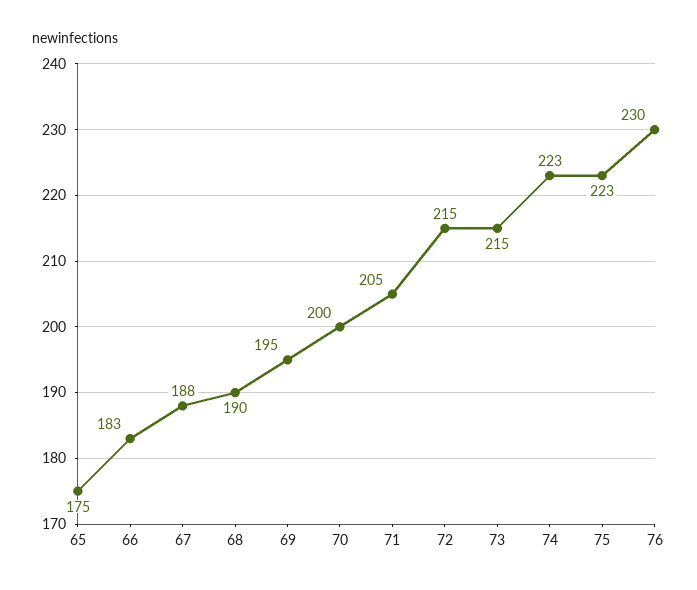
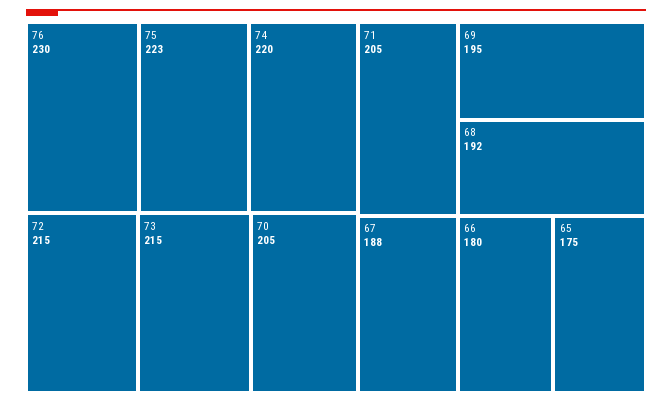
66: 183 -> 180
68: 190 -> 192
70: 200 -> 205
74: 223 -> 220

